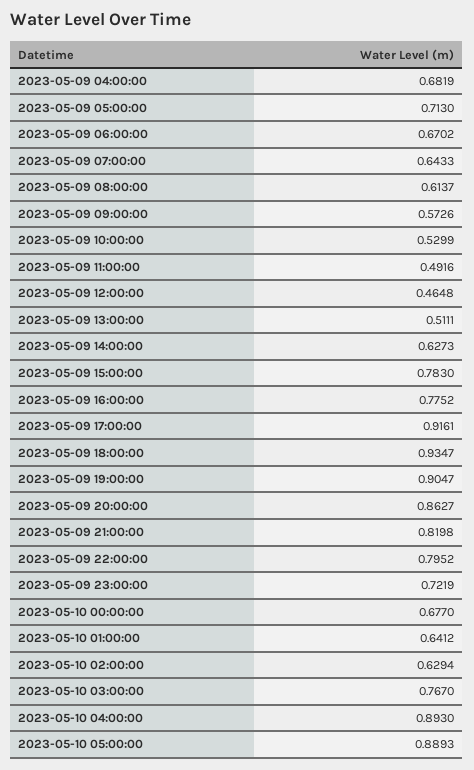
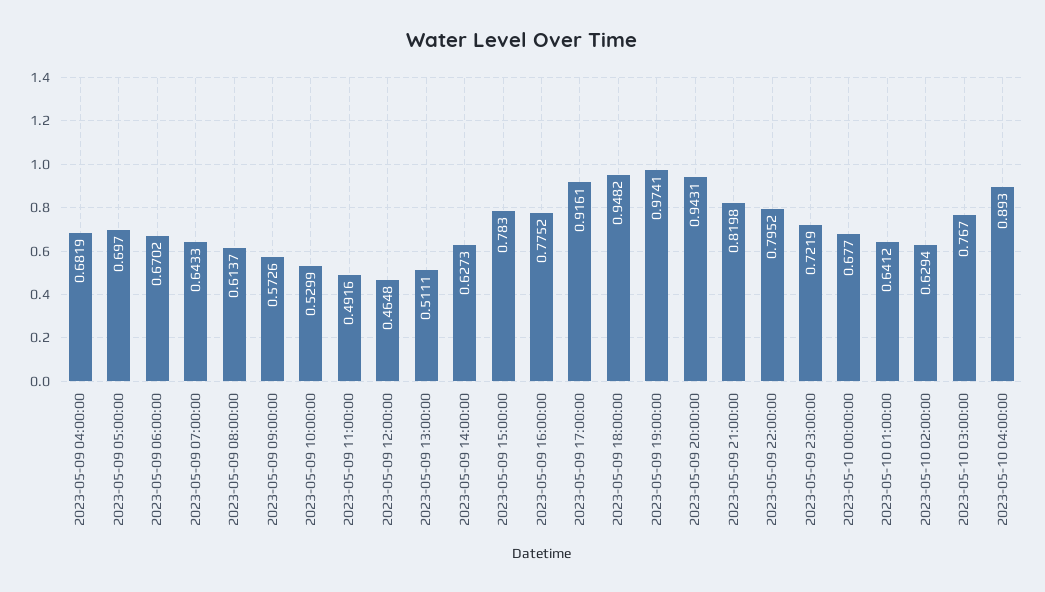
2023-05-09 05:00:00: 0.713 -> 0.697
2023-05-09 18:00:00: 0.9347 -> 0.9482
2023-05-09 19:00:00: 0.9047 -> 0.9741
2023-05-09 20:00:00: 0.8627 -> 0.9431
2023-05-10 05:00:00: 0.8893 -> none

